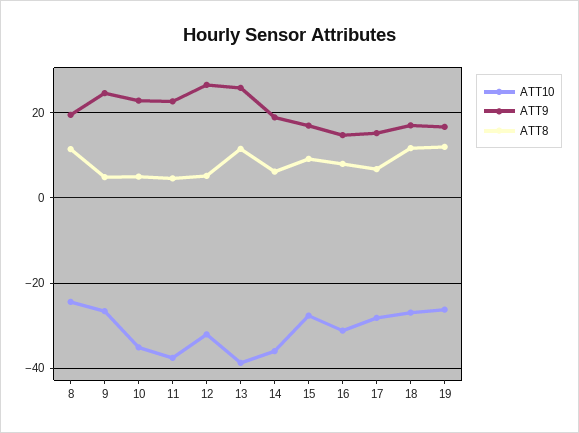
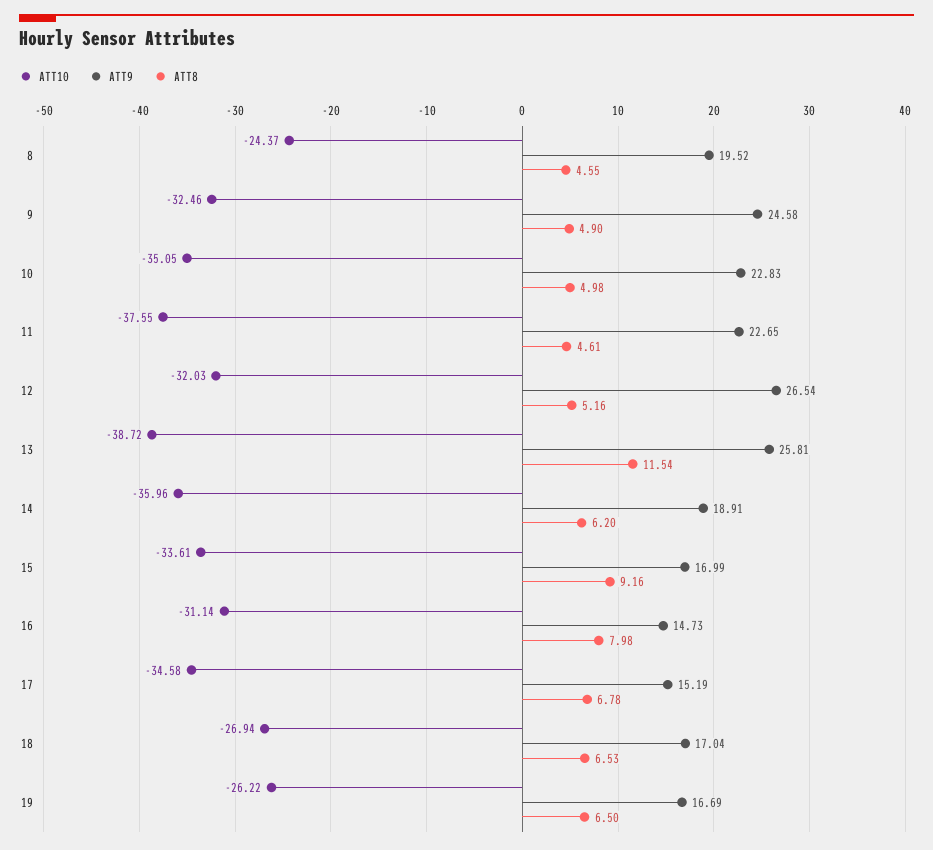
ATT8, 8: 12 -> 4.55
ATT10, 9: -26 -> -32.46
ATT10, 15: -28 -> -33.61
ATT10, 17: -28 -> -34.58
ATT8, 18: 12 -> 6.53
ATT8, 19: 12 -> 6.5

